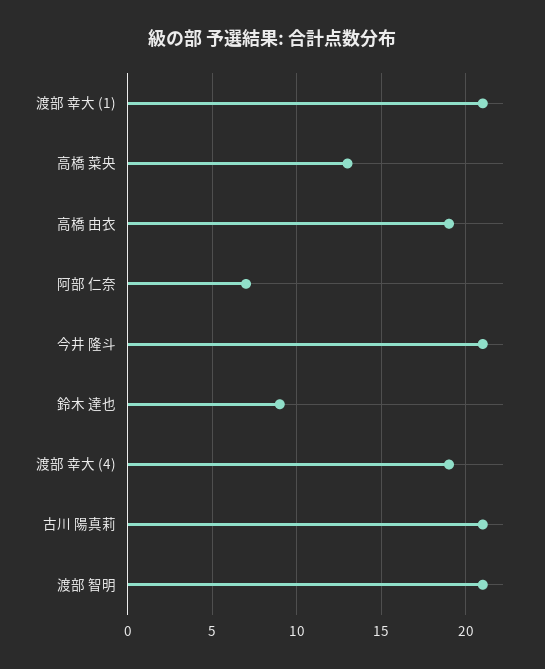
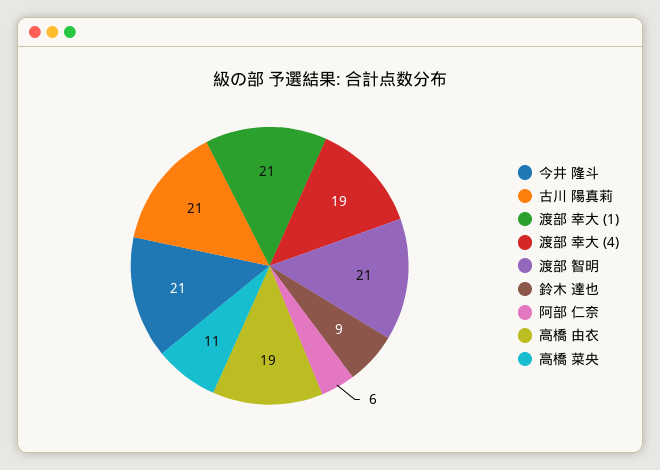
高橋 菜央: 13 -> 11
阿部 仁奈: 7 -> 6

